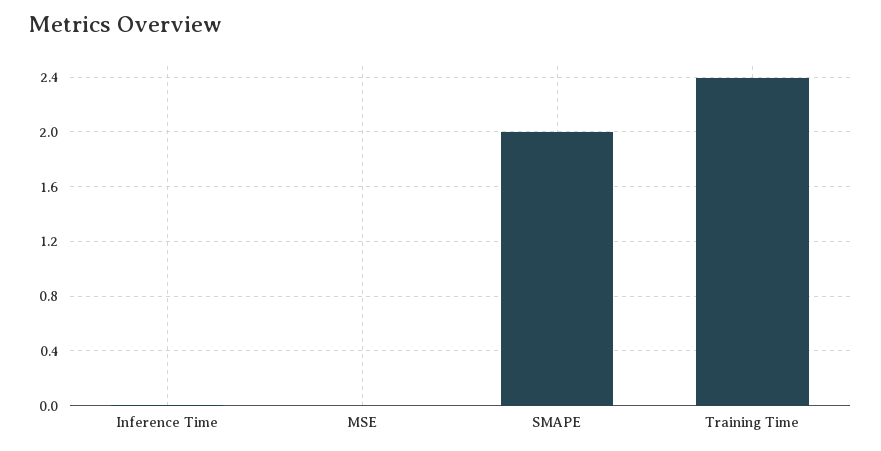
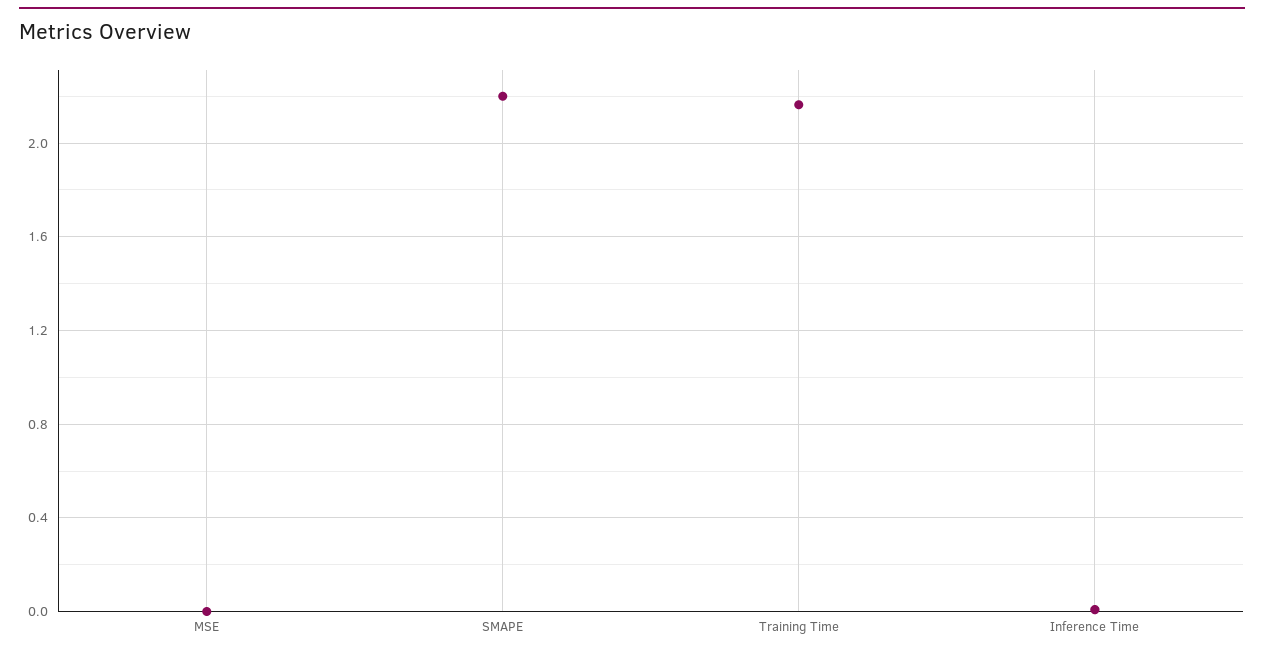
SMAPE: 2 -> 2.2
Training Time: 2.4 -> 2.15

